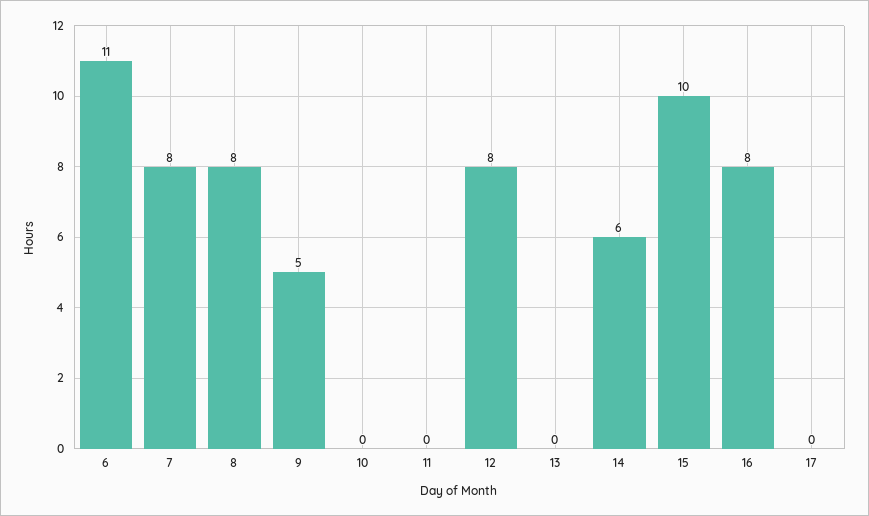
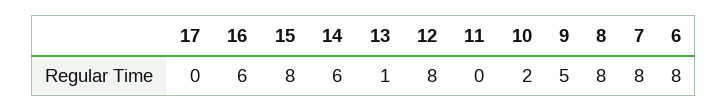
6: 11 -> 8
10: 0 -> 2
13: 0 -> 1
15: 10 -> 8
16: 8 -> 6

